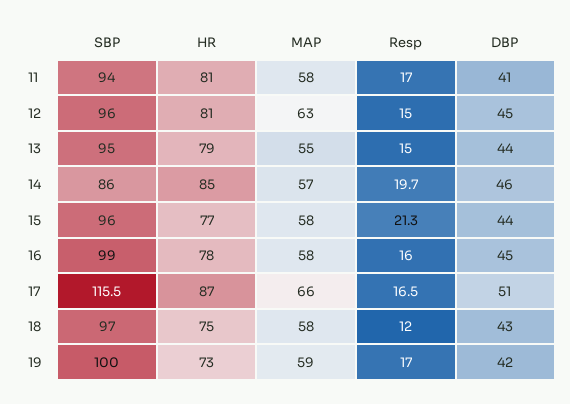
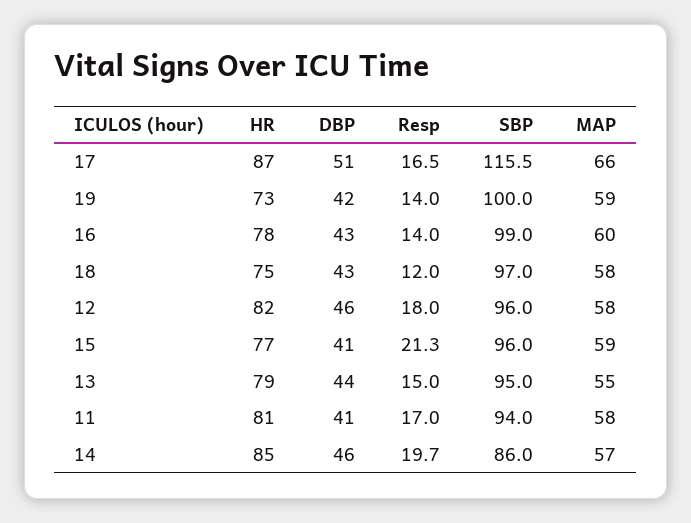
HR, 12: 81 -> 82
MAP, 12: 63 -> 58
Resp, 12: 15 -> 18
DBP, 12: 45 -> 46
MAP, 15: 58 -> 59
DBP, 15: 44 -> 41
MAP, 16: 58 -> 60
Resp, 16: 16 -> 14
DBP, 16: 45 -> 43
Resp, 19: 17 -> 14

